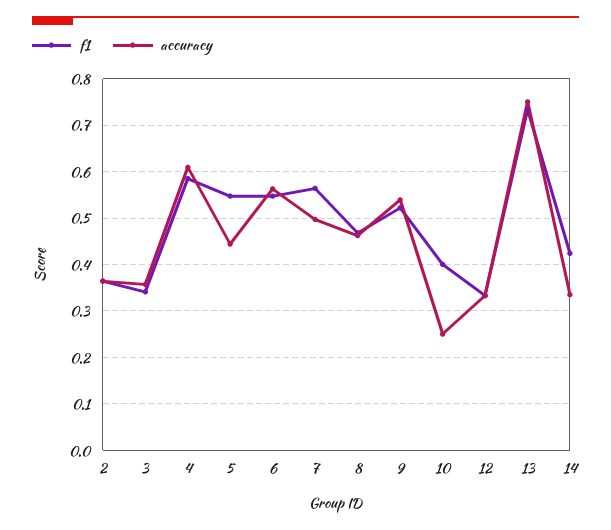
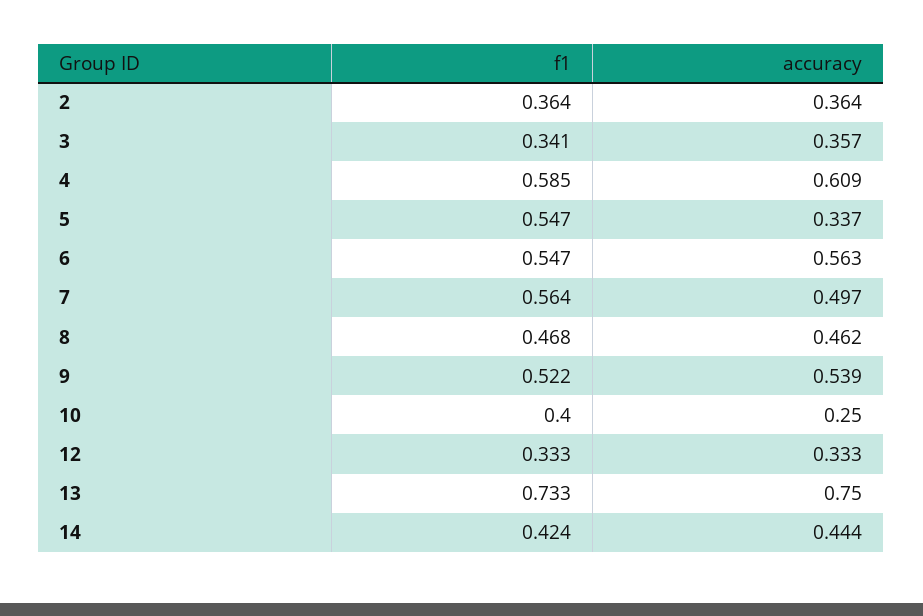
accuracy, 5: 0.44 -> 0.337
accuracy, 14: 0.34 -> 0.444

